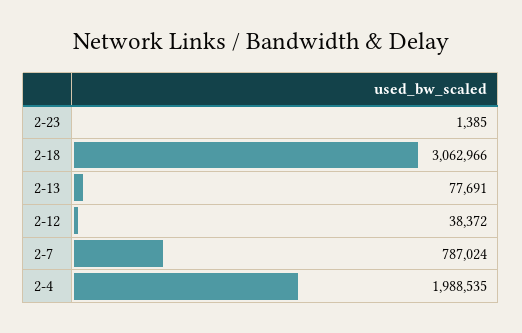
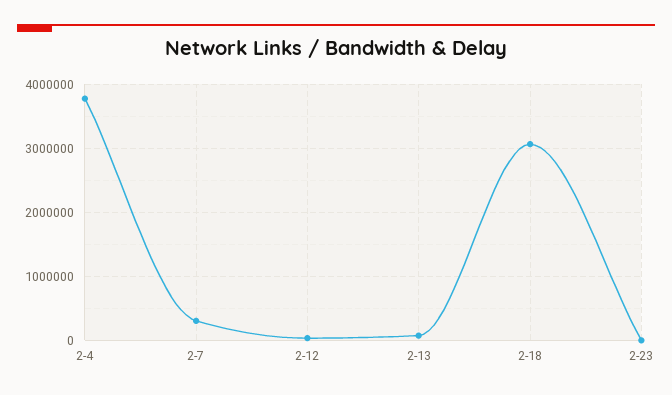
2-7: 787024 -> 300000
2-4: 1988535 -> 3800000

